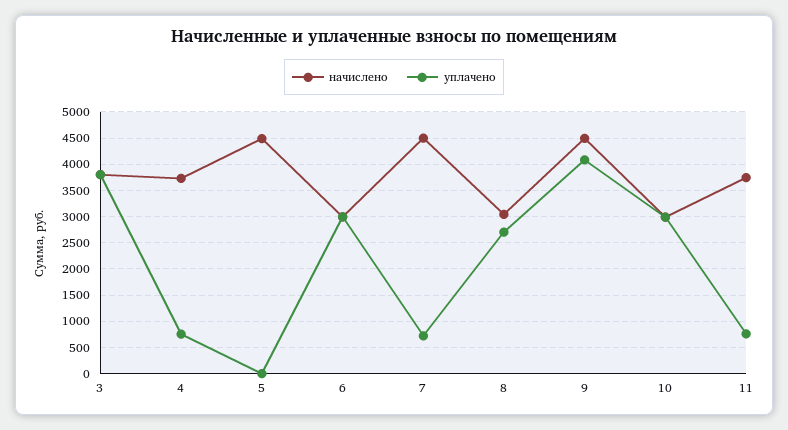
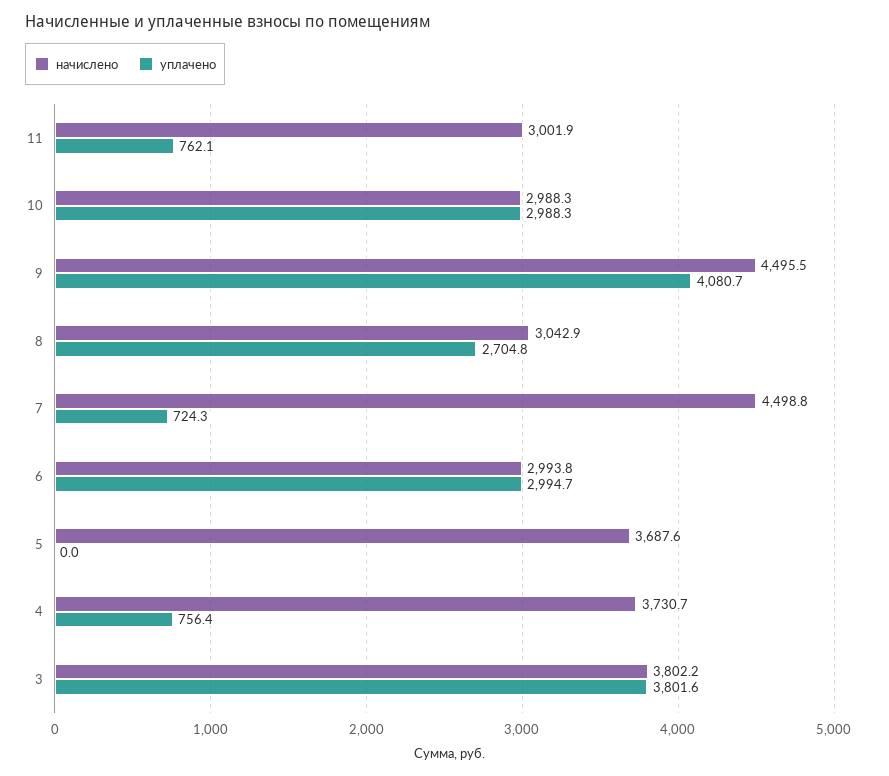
начислено, 5: 4500 -> 3687.6
начислено, 11: 3750 -> 3001.9

